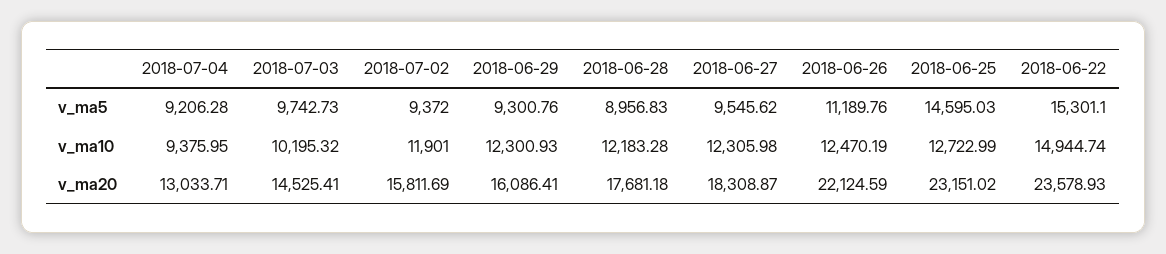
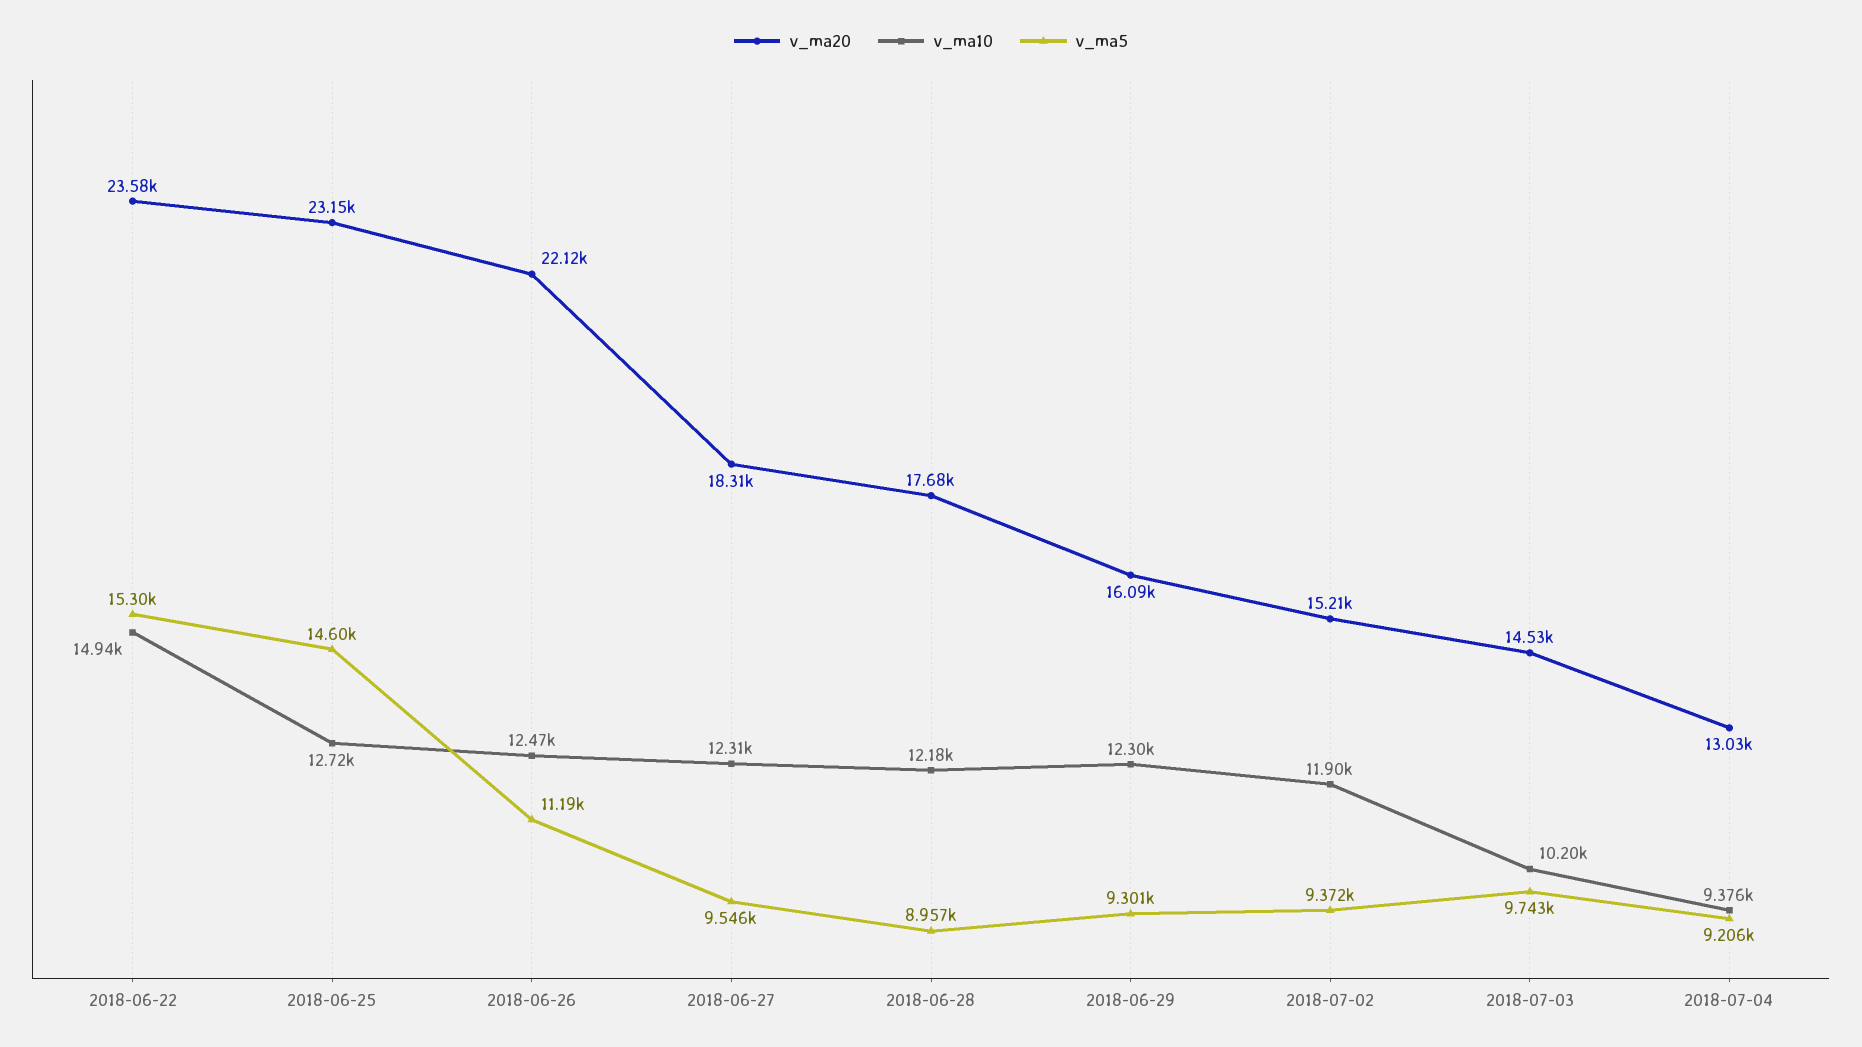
v_ma20, 2018-07-02: 15811.69 -> 15210

